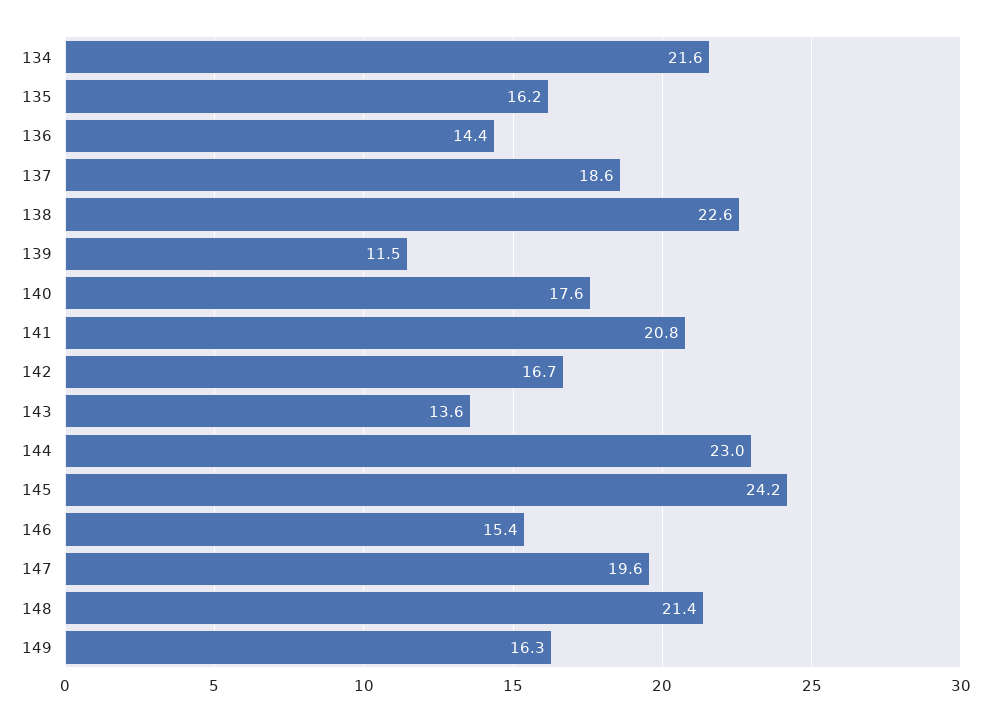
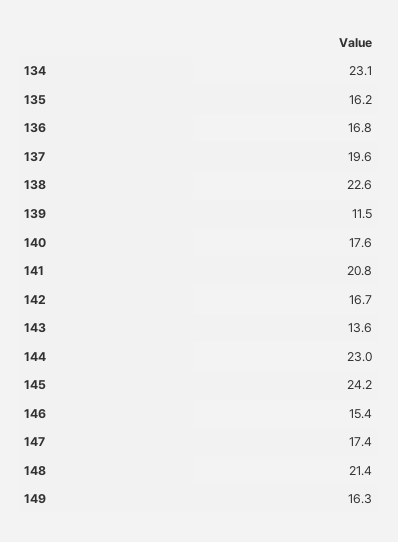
134: 21.6 -> 23.1
136: 14.4 -> 16.8
137: 18.6 -> 19.6
147: 19.6 -> 17.4

